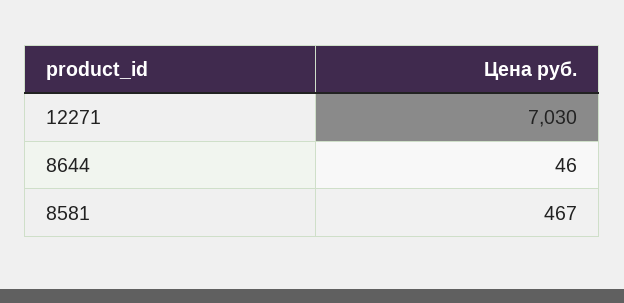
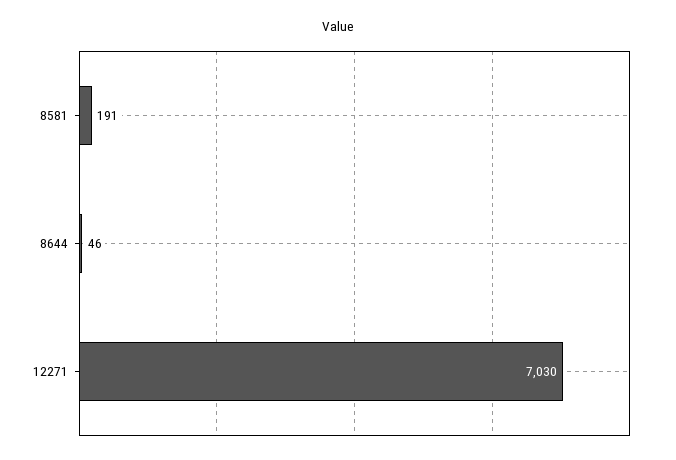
8581: 467 -> 191

